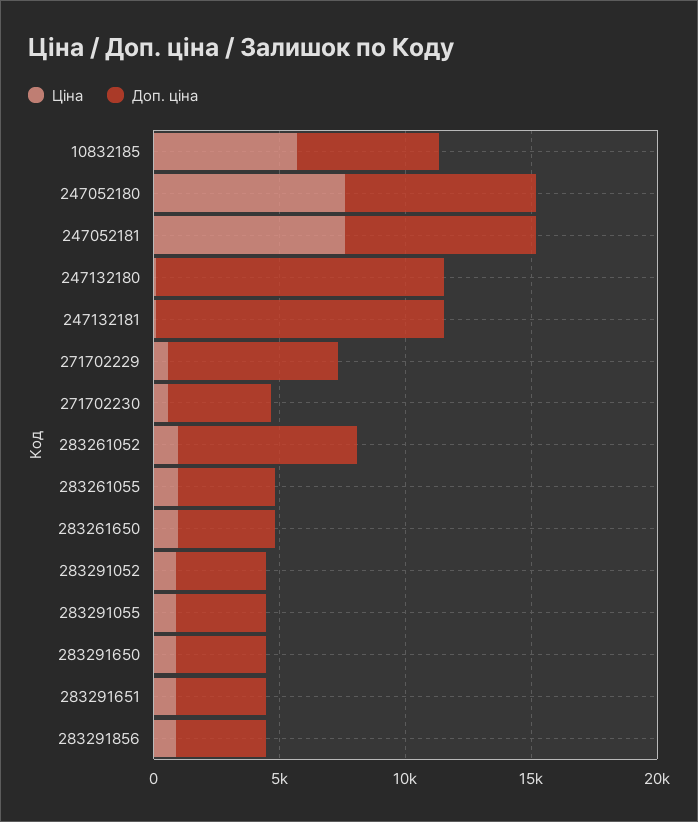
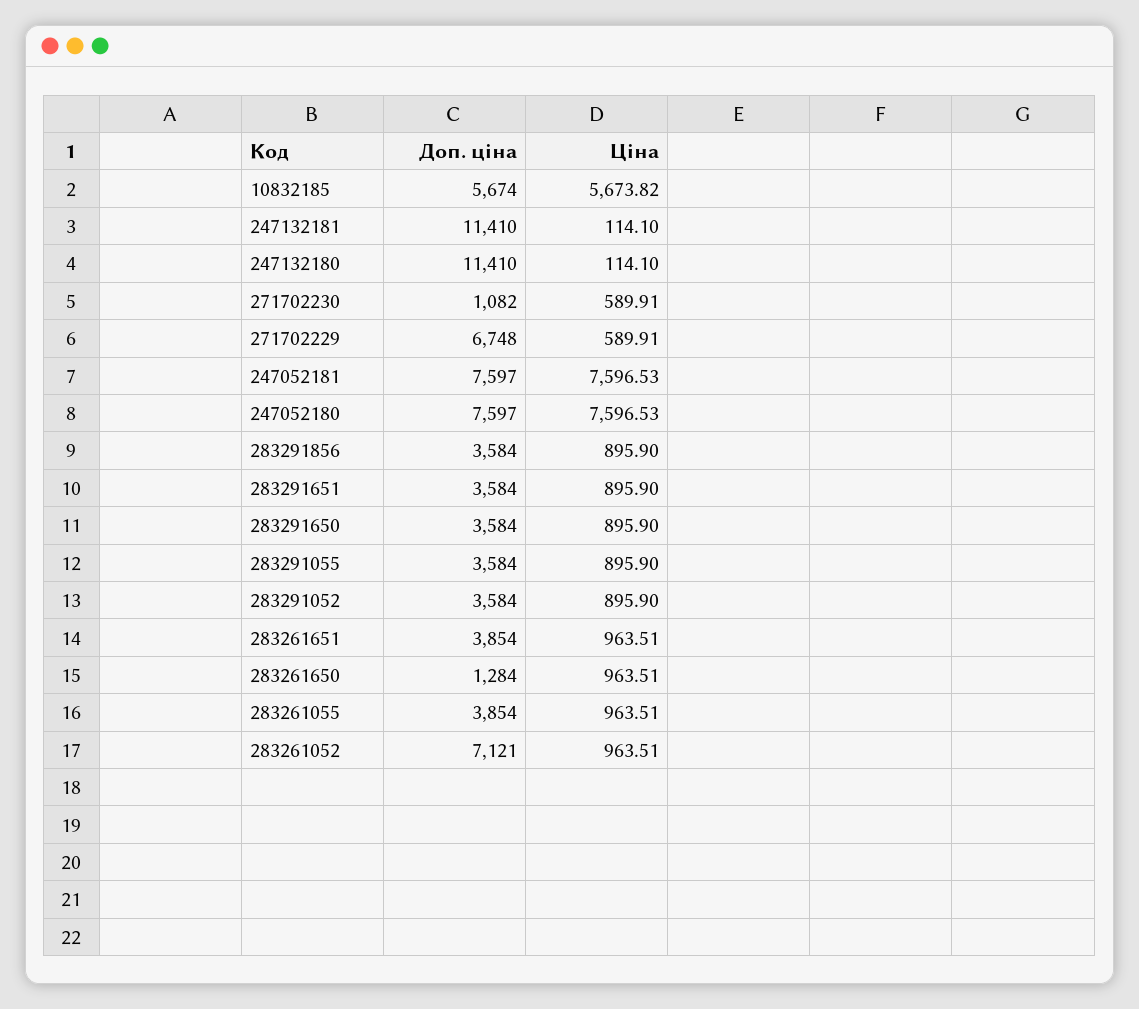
Доп. ціна, 271702230: 4000 -> 1082
Доп. ціна, 283261650: 4000 -> 1284
Доп. ціна, 283261651: none -> 3854
Ціна, 283261651: none -> 963.51

